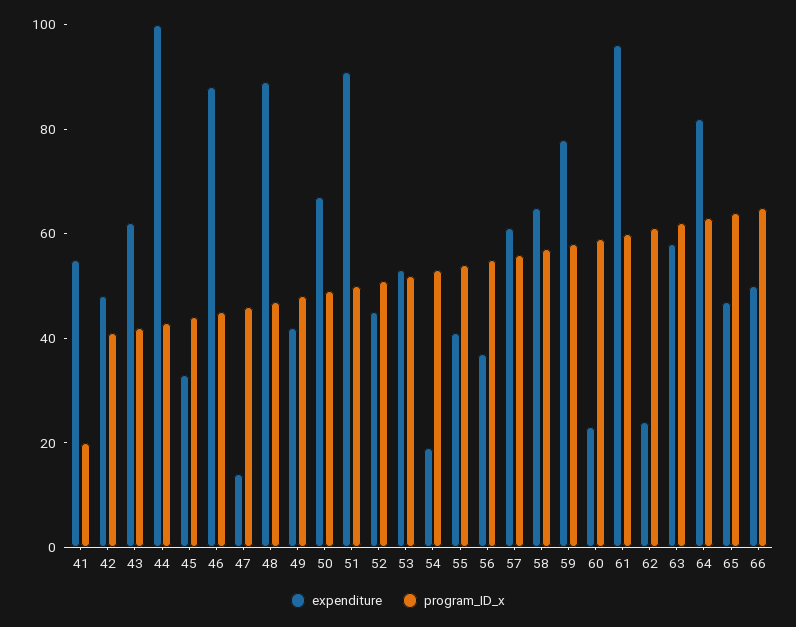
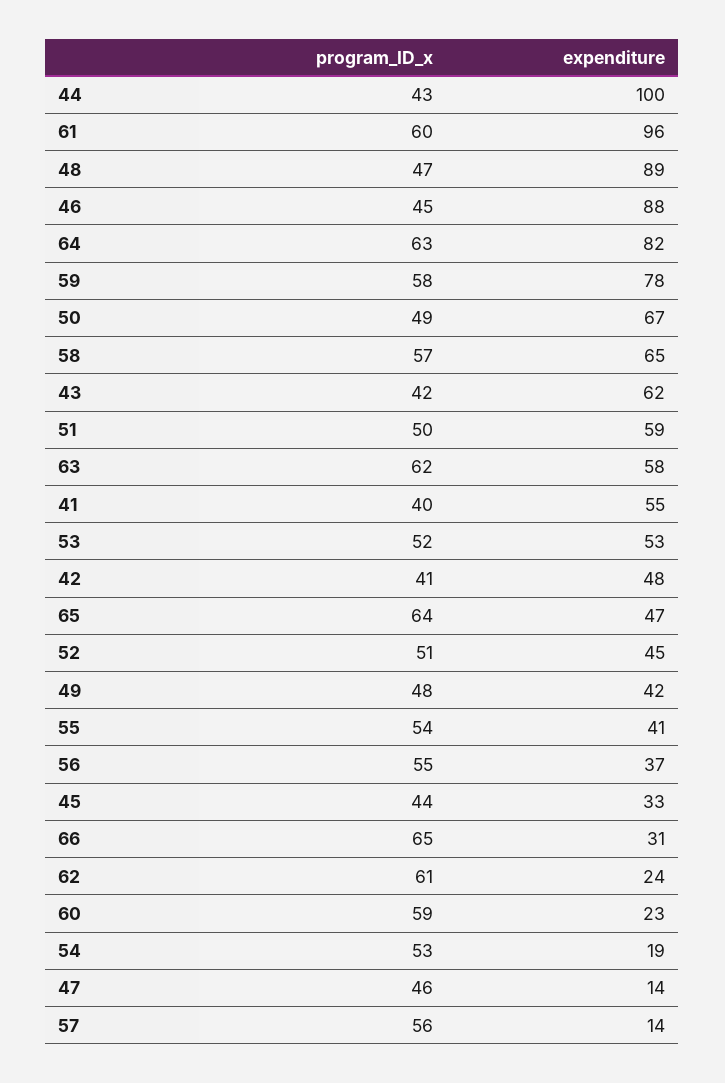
program_ID_x, 41: 20 -> 40
expenditure, 51: 90 -> 59
expenditure, 57: 60 -> 14
expenditure, 66: 50 -> 31

